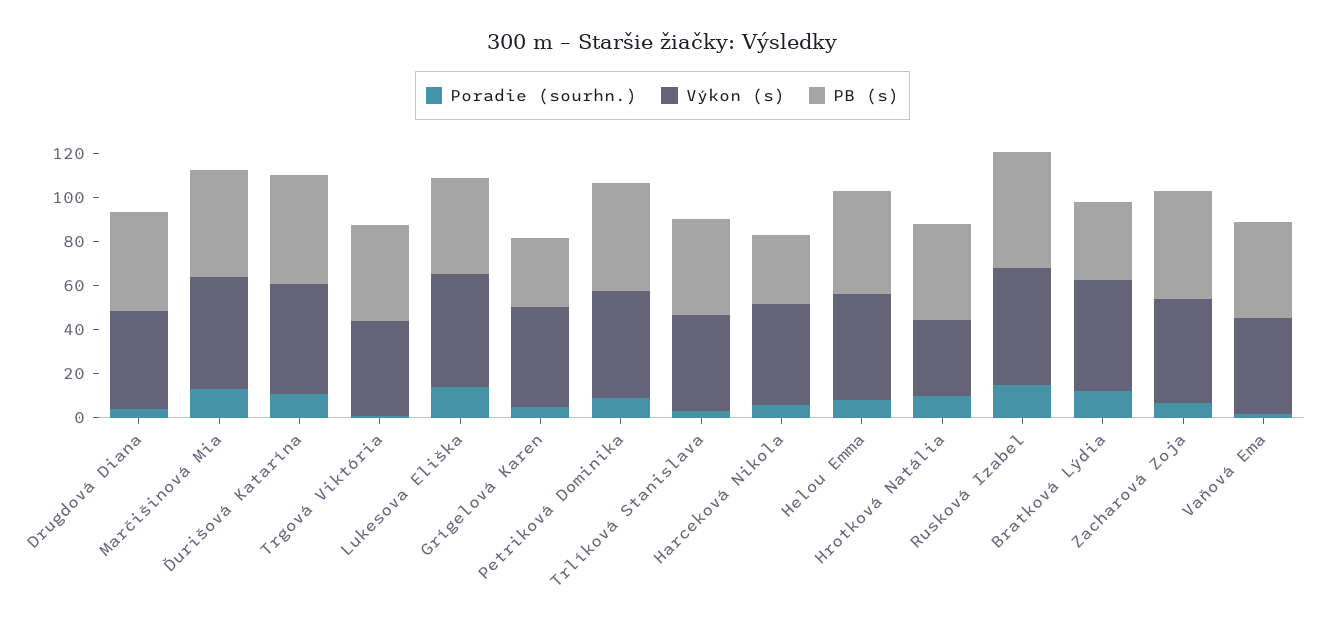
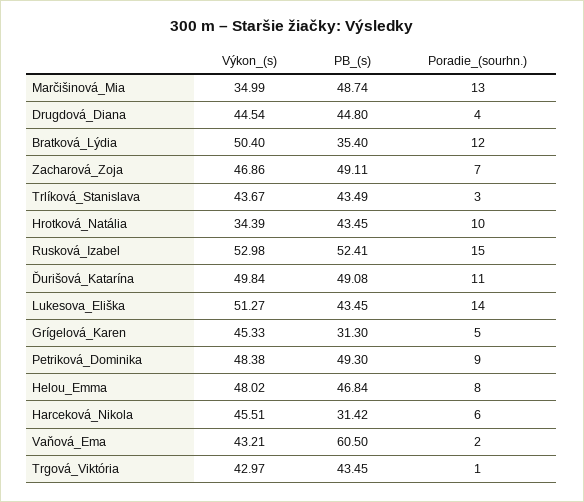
Výkon (s), Marčišinová Mia: 50 -> 34.99
PB (s), Vaňová Ema: 45 -> 60.5

